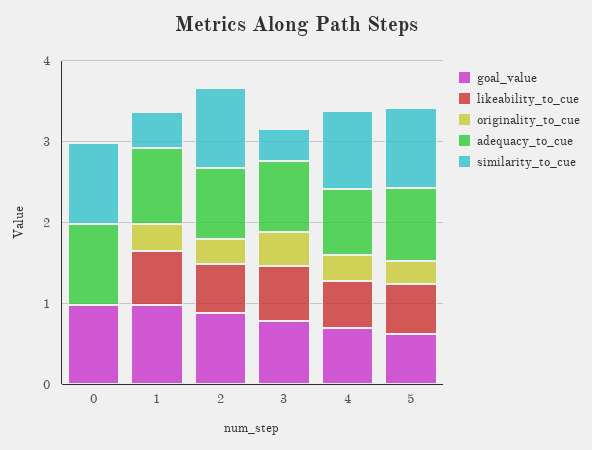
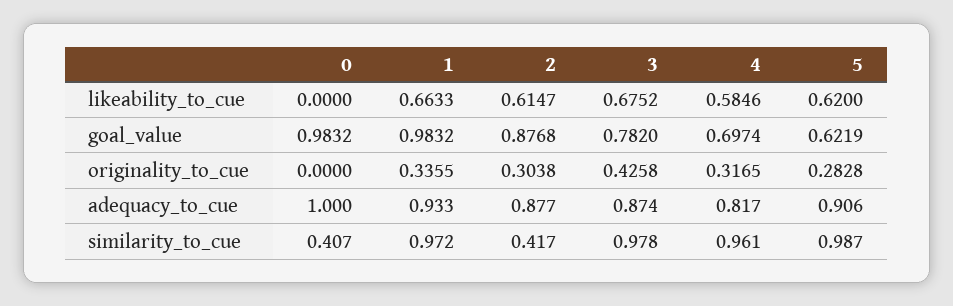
similarity_to_cue, 0: 1 -> 0.407
similarity_to_cue, 1: 0.4 -> 0.972
similarity_to_cue, 2: 1 -> 0.417
similarity_to_cue, 3: 0.4 -> 0.978

